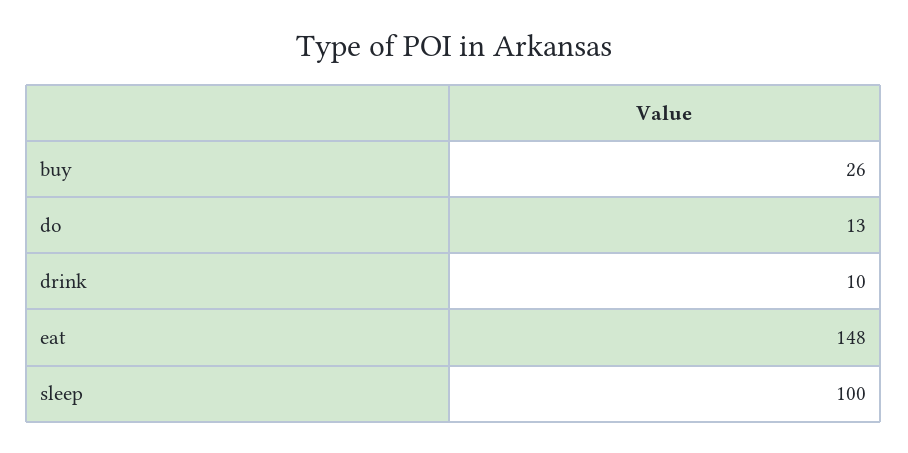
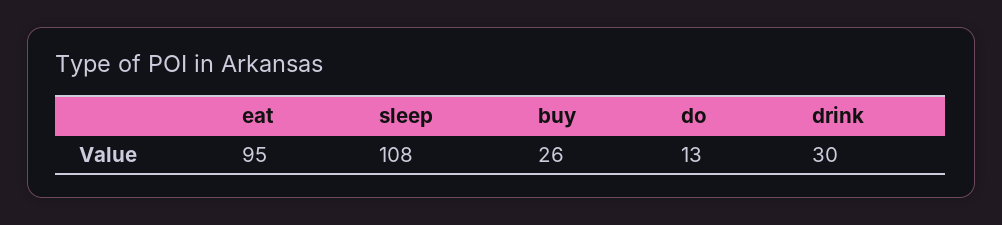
drink: 10 -> 30
eat: 148 -> 95
sleep: 100 -> 108

